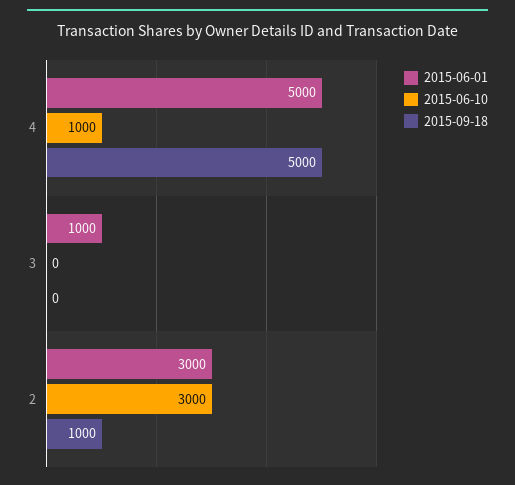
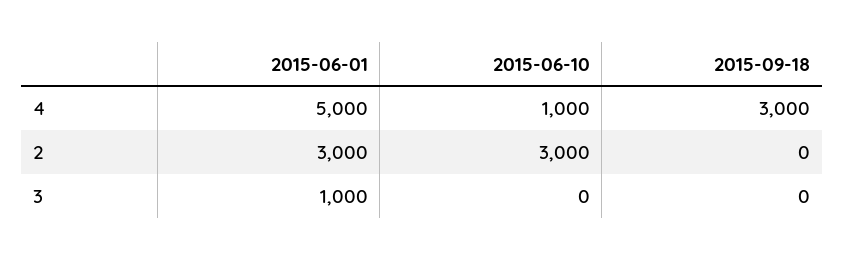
2015-09-18, 4: 5000 -> 3000
2015-09-18, 2: 1000 -> 0

